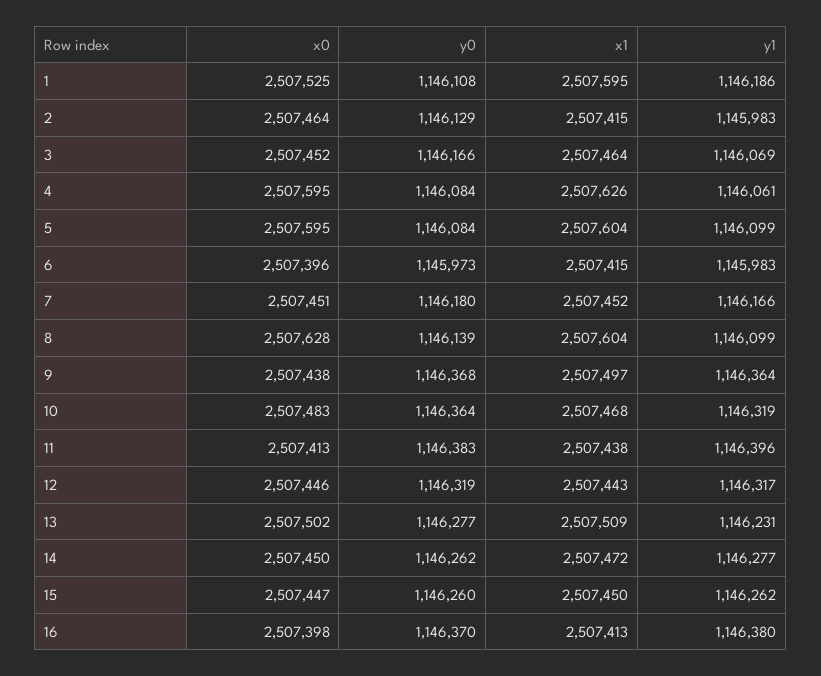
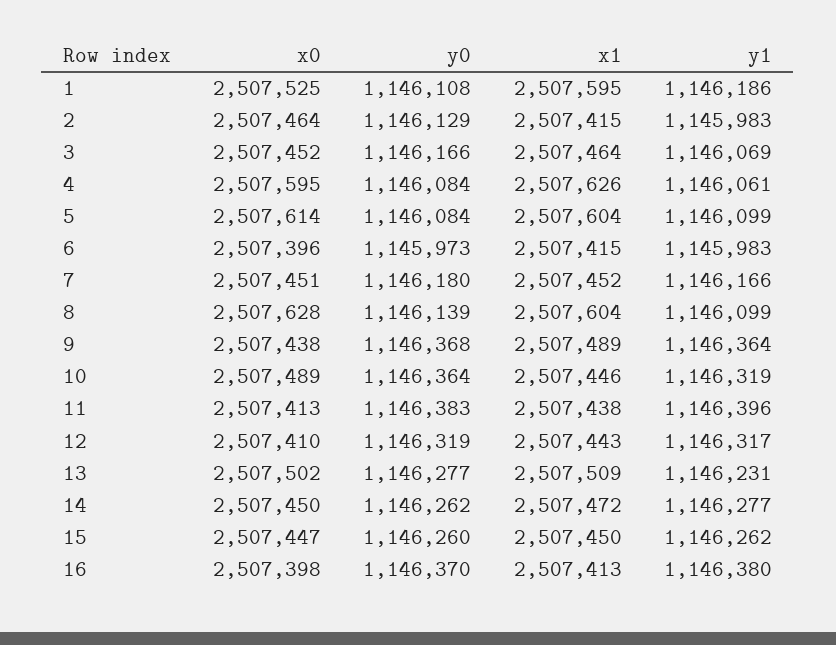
x0, 5: 2507595 -> 2507614
x1, 9: 2507497 -> 2507489
x0, 10: 2507483 -> 2507489
x1, 10: 2507468 -> 2507446
x0, 12: 2507446 -> 2507410

